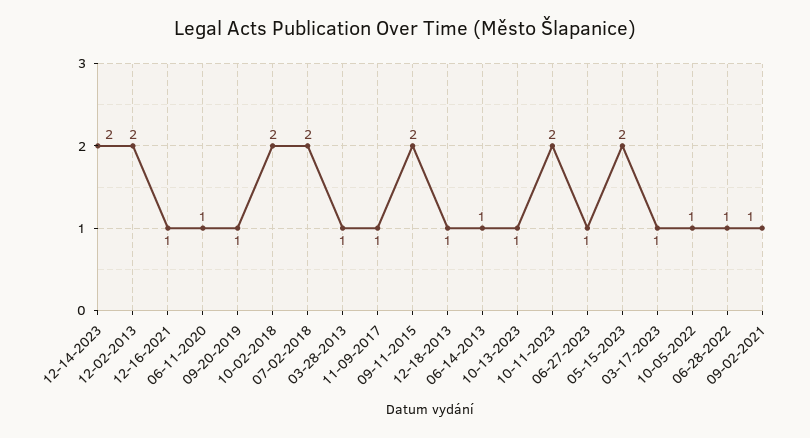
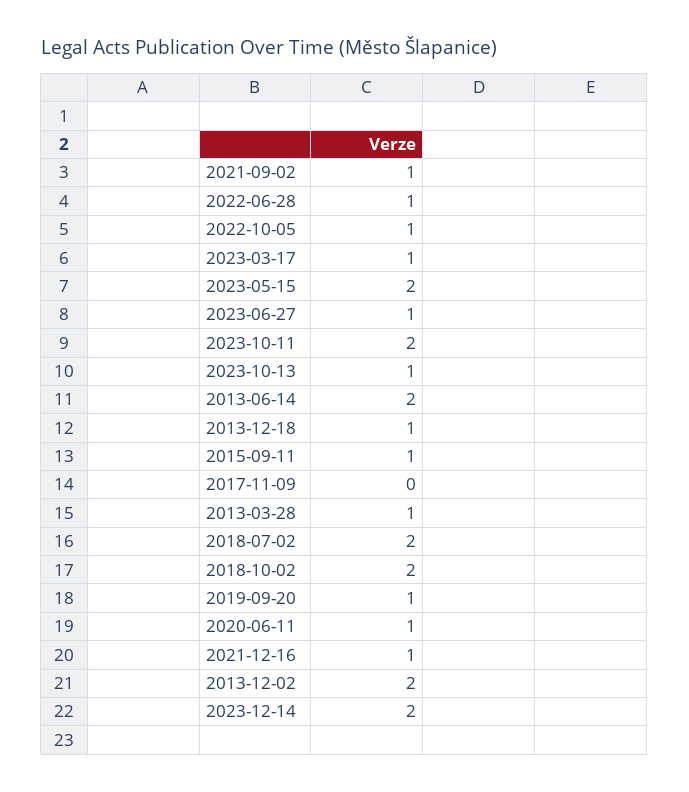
11-09-2017: 1 -> 0
09-11-2015: 2 -> 1
06-14-2013: 1 -> 2

